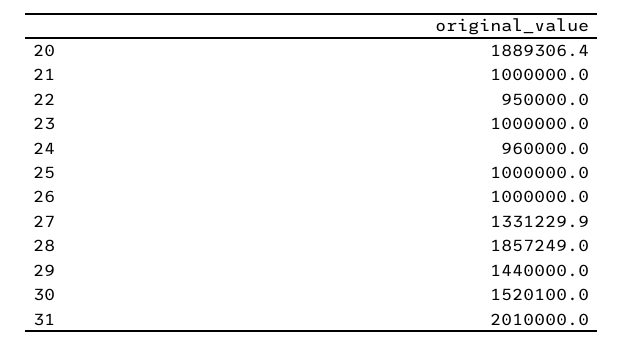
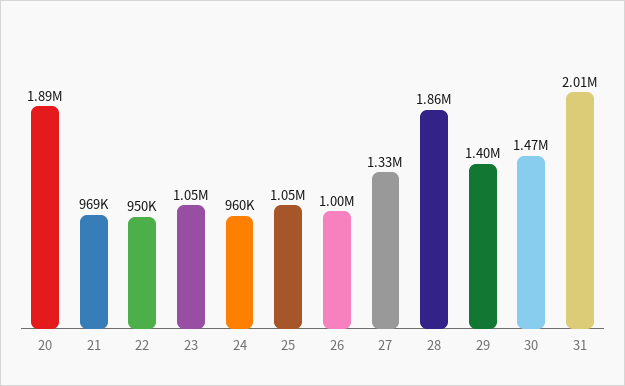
21: 1000000 -> 969000
23: 1000000 -> 1050000
25: 1000000 -> 1050000
29: 1440000 -> 1400000
30: 1520100 -> 1470000

